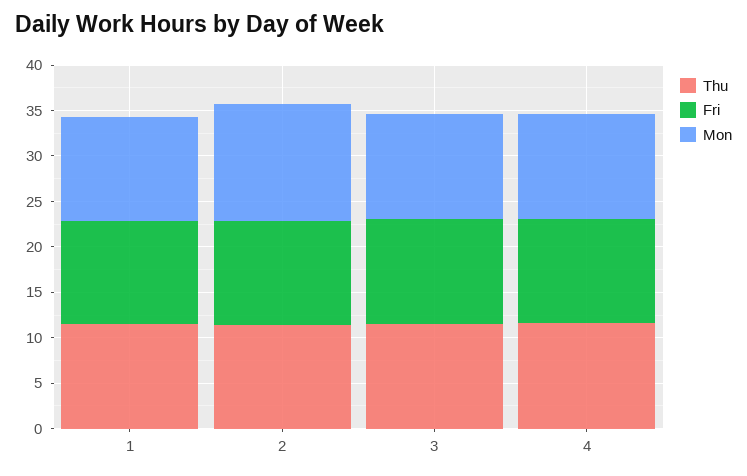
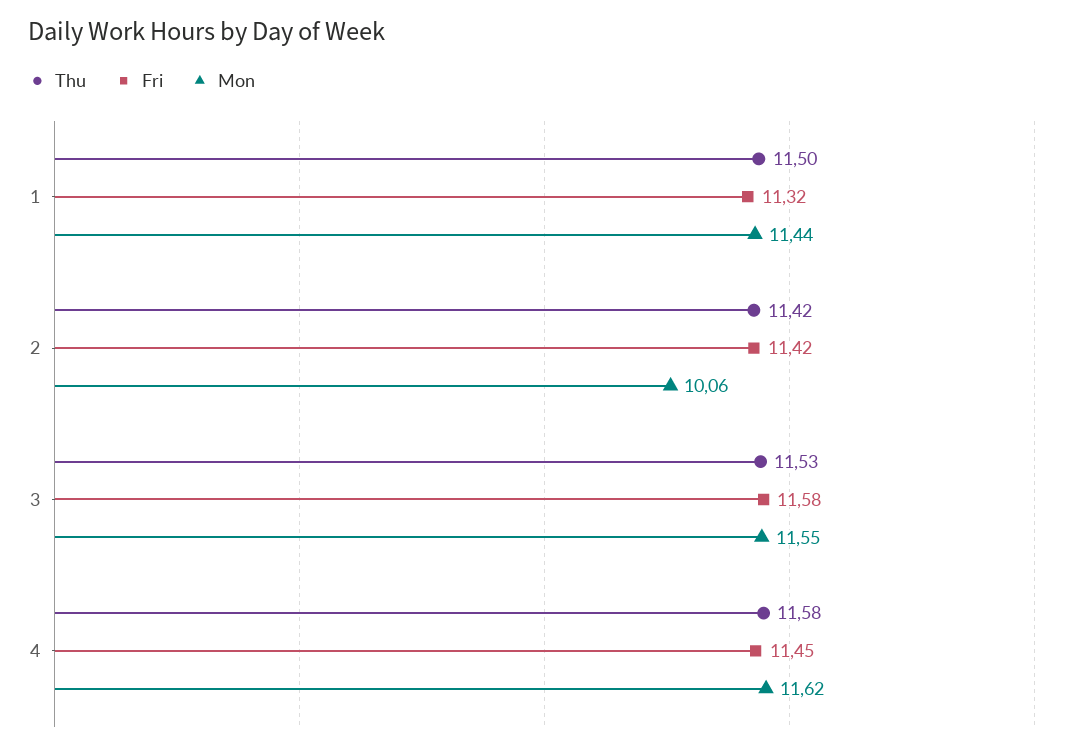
Mon, 2: 13 -> 10.06

